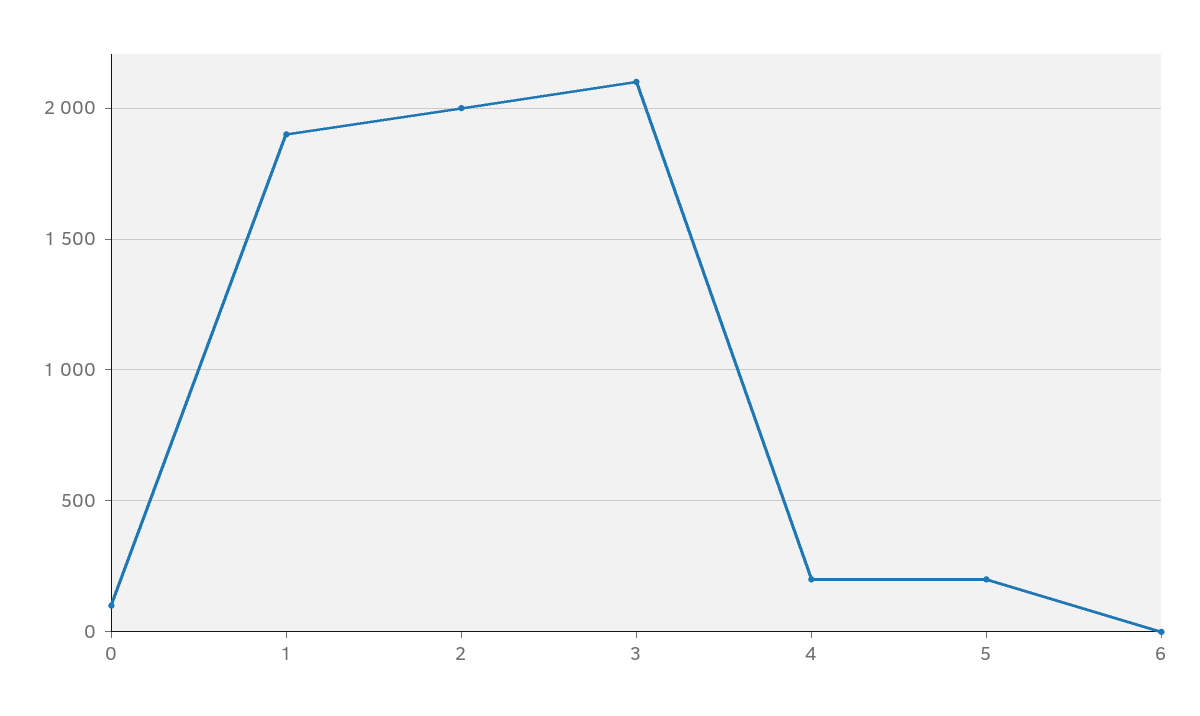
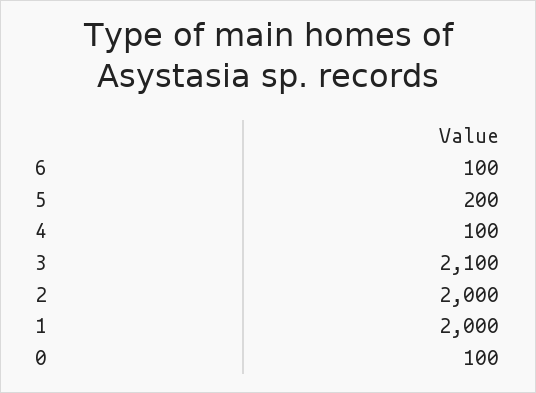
1: 1900 -> 2000
4: 200 -> 100
6: 0 -> 100

